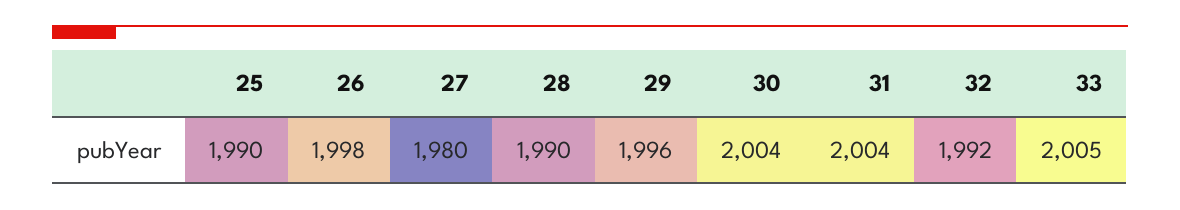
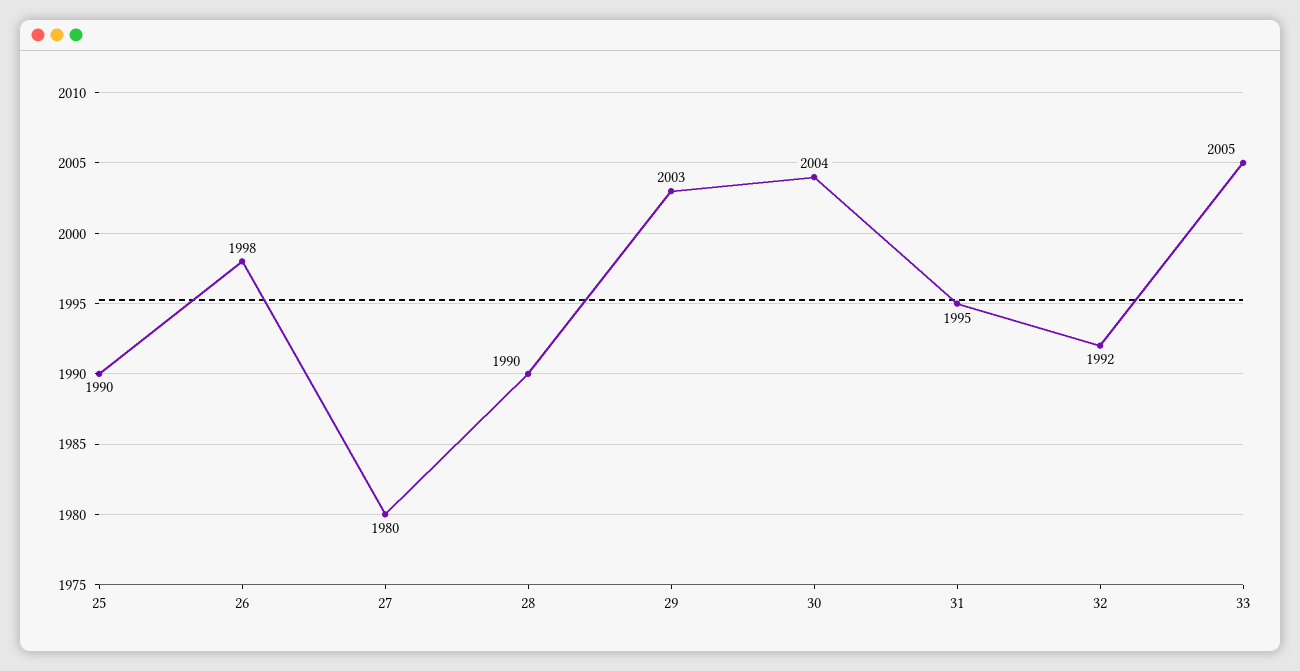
29: 1996 -> 2003
31: 2004 -> 1995

